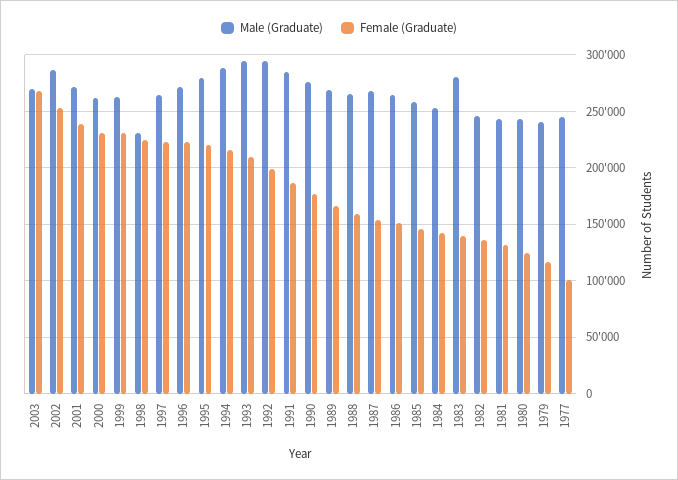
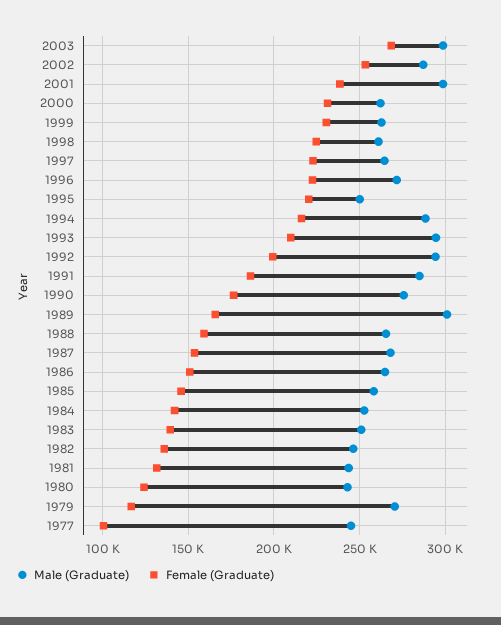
Male (Graduate), 2003: 270000 -> 300000
Male (Graduate), 2001: 270000 -> 300000
Male (Graduate), 1998: 230000 -> 260000
Male (Graduate), 1995: 280000 -> 250000
Male (Graduate), 1989: 270000 -> 300000
Male (Graduate), 1983: 280000 -> 250000
Male (Graduate), 1979: 240000 -> 270000

